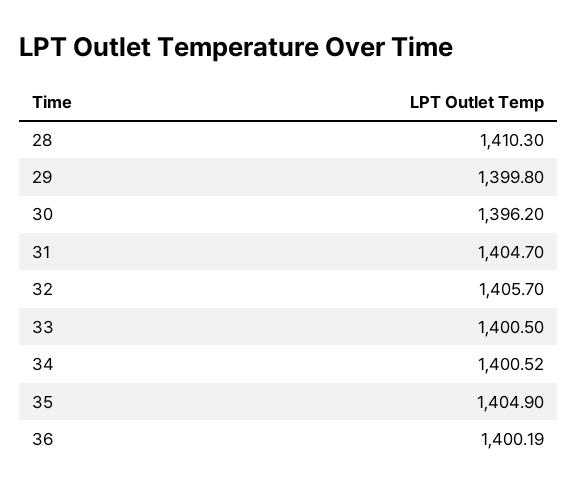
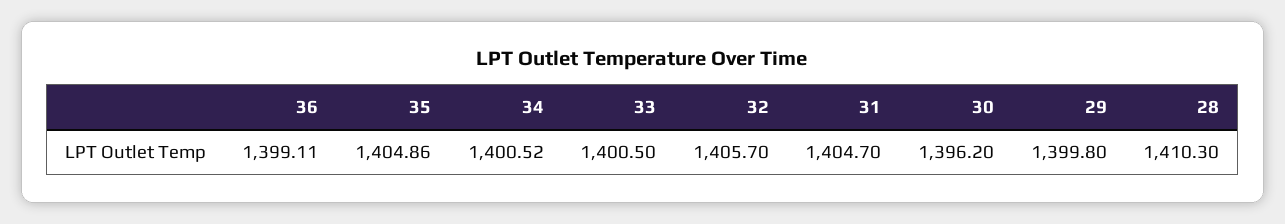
35: 1404.9 -> 1404.86
36: 1400.19 -> 1399.11

